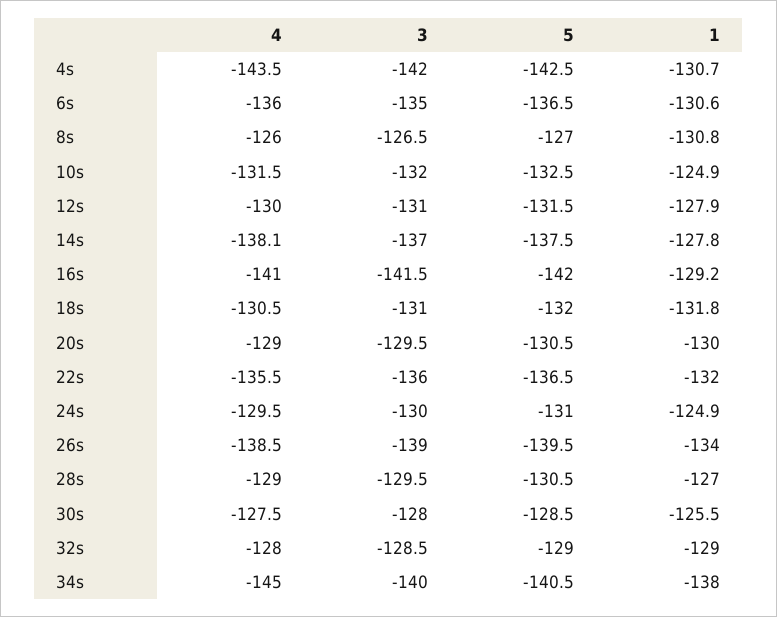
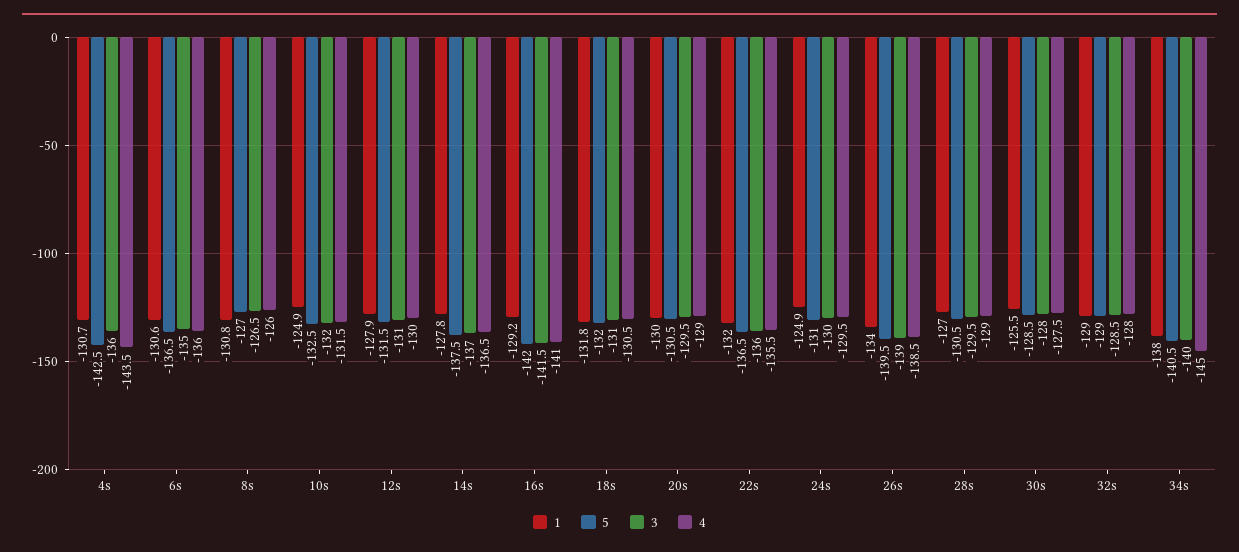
3, 4s: -142 -> -136
4, 14s: -138.1 -> -136.5

